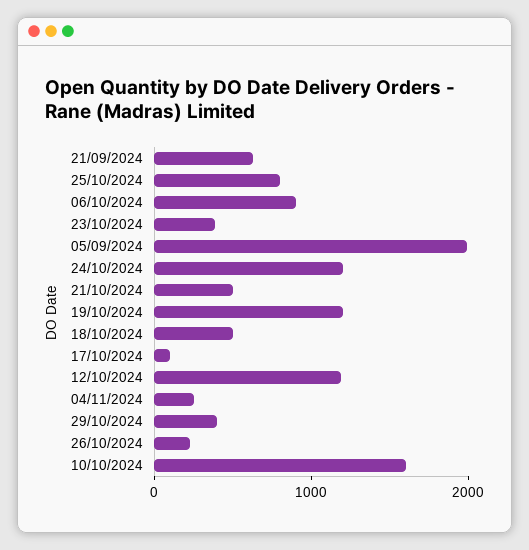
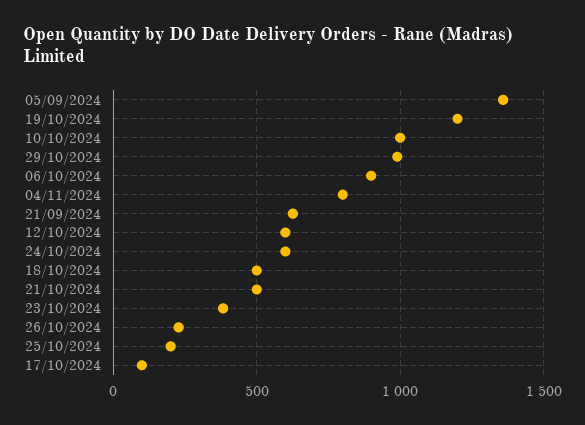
25/10/2024: 800 -> 200
05/09/2024: 2000 -> 1350
24/10/2024: 1200 -> 600
12/10/2024: 1200 -> 600
04/11/2024: 200 -> 800
29/10/2024: 400 -> 1000
10/10/2024: 1600 -> 1000

